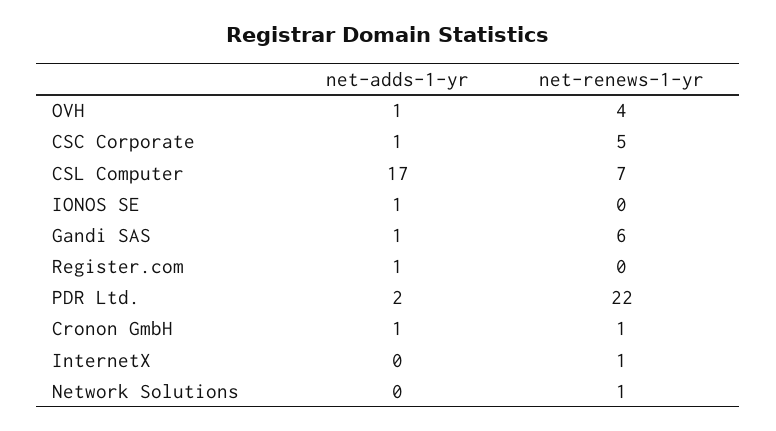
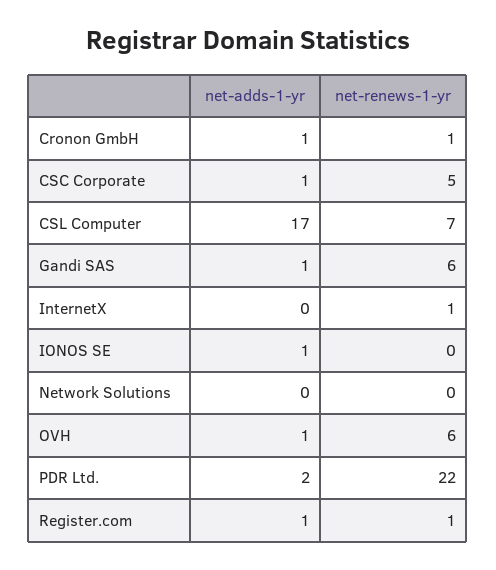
net-renews-1-yr, OVH: 4 -> 6
net-renews-1-yr, Register.com: 0 -> 1
net-renews-1-yr, Network Solutions: 1 -> 0

